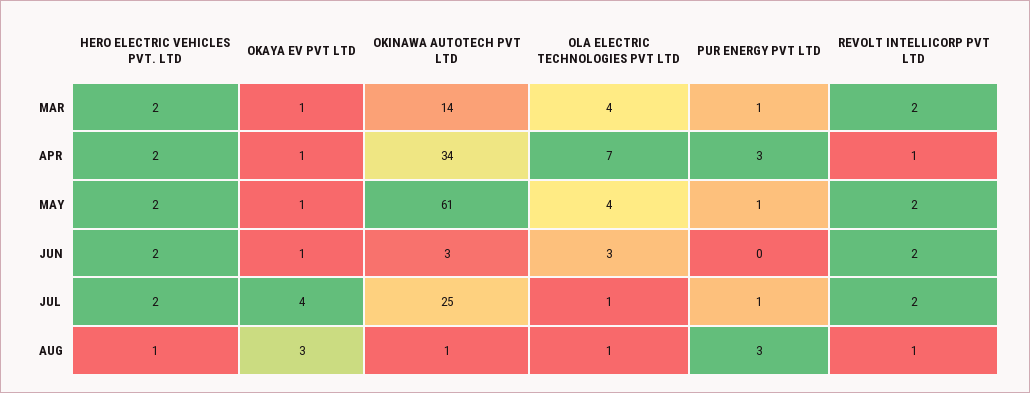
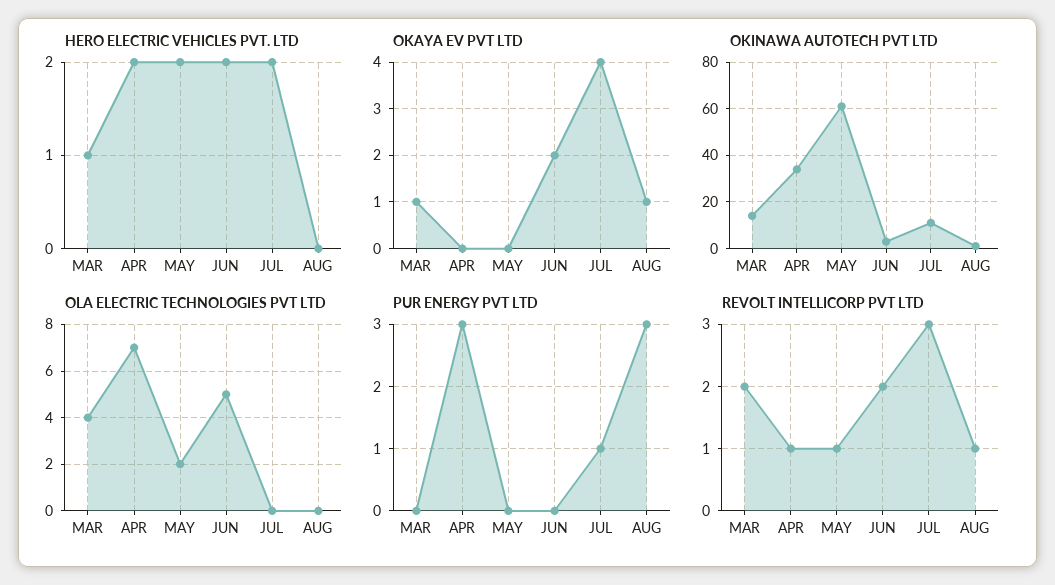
HERO ELECTRIC VEHICLES PVT. LTD, MAR: 2 -> 1
PUR ENERGY PVT LTD, MAR: 1 -> 0
OKAYA EV PVT LTD, APR: 1 -> 0
OKAYA EV PVT LTD, MAY: 1 -> 0
OLA ELECTRIC TECHNOLOGIES PVT LTD, MAY: 4 -> 2
PUR ENERGY PVT LTD, MAY: 1 -> 0
REVOLT INTELLICORP PVT LTD, MAY: 2 -> 1
OKAYA EV PVT LTD, JUN: 1 -> 2
OLA ELECTRIC TECHNOLOGIES PVT LTD, JUN: 3 -> 5
OKINAWA AUTOTECH PVT LTD, JUL: 25 -> 10
OLA ELECTRIC TECHNOLOGIES PVT LTD, JUL: 1 -> 0
REVOLT INTELLICORP PVT LTD, JUL: 2 -> 3
HERO ELECTRIC VEHICLES PVT. LTD, AUG: 1 -> 0
OKAYA EV PVT LTD, AUG: 3 -> 1
OLA ELECTRIC TECHNOLOGIES PVT LTD, AUG: 1 -> 0

